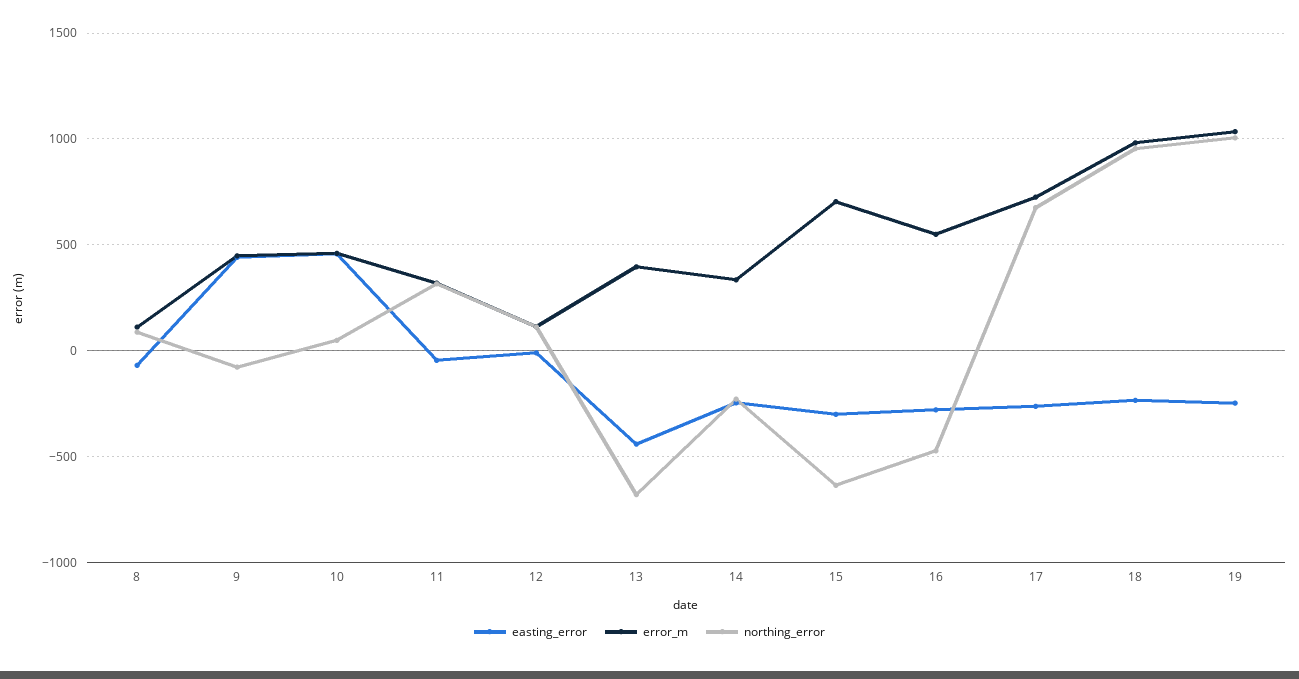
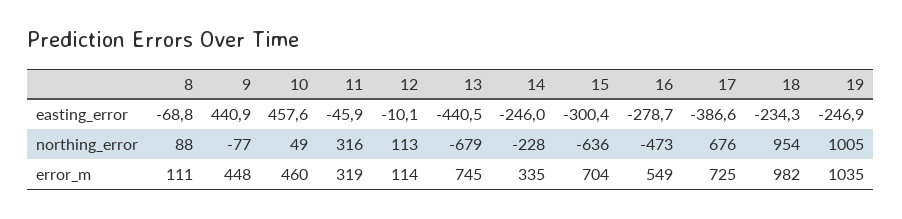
error_m, 13: 400 -> 745
easting_error, 17: -250 -> -386.6

